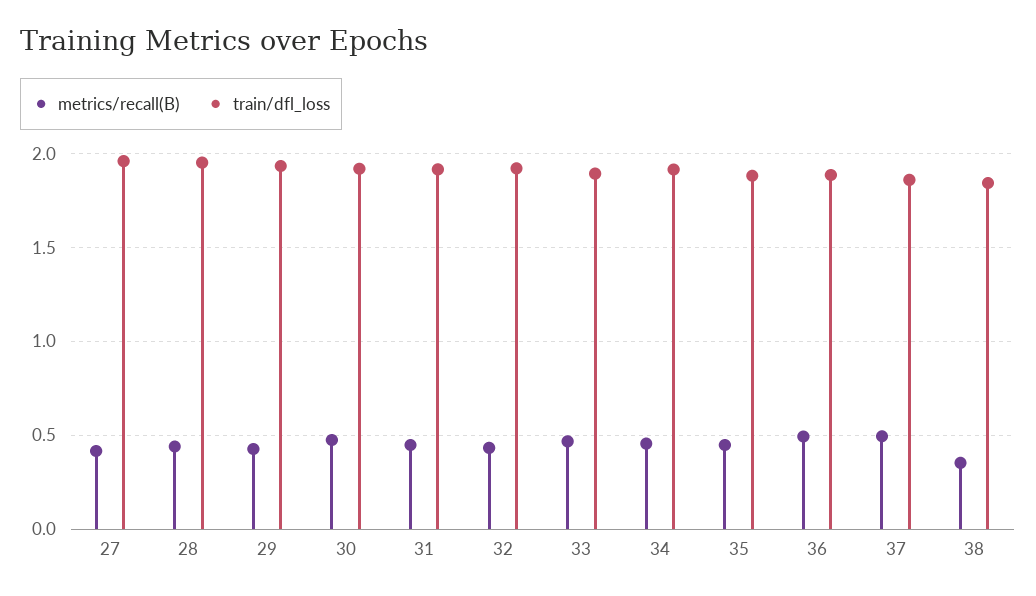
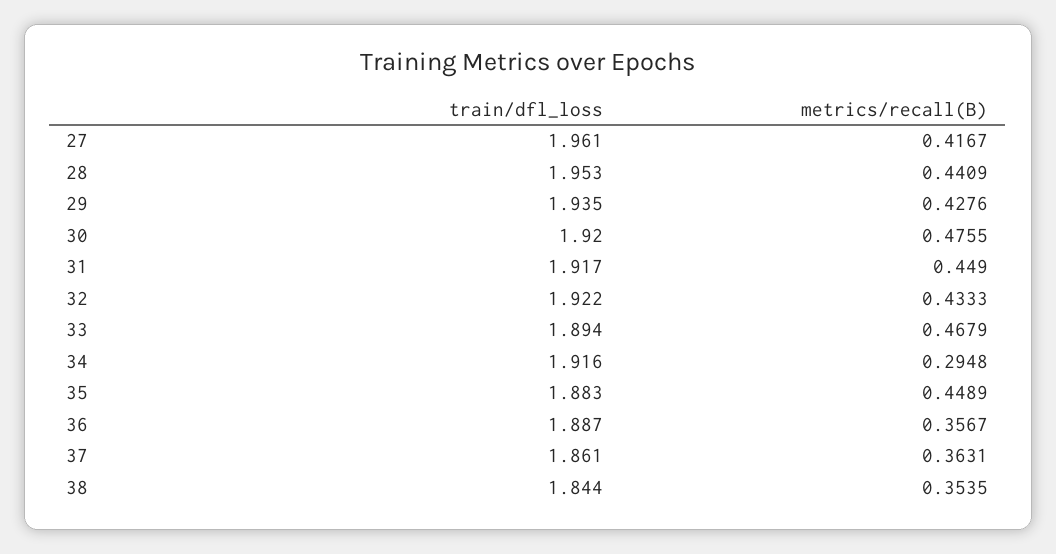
metrics/recall(B), 34: 0.45 -> 0.2948
metrics/recall(B), 36: 0.5 -> 0.3567
metrics/recall(B), 37: 0.5 -> 0.3631

